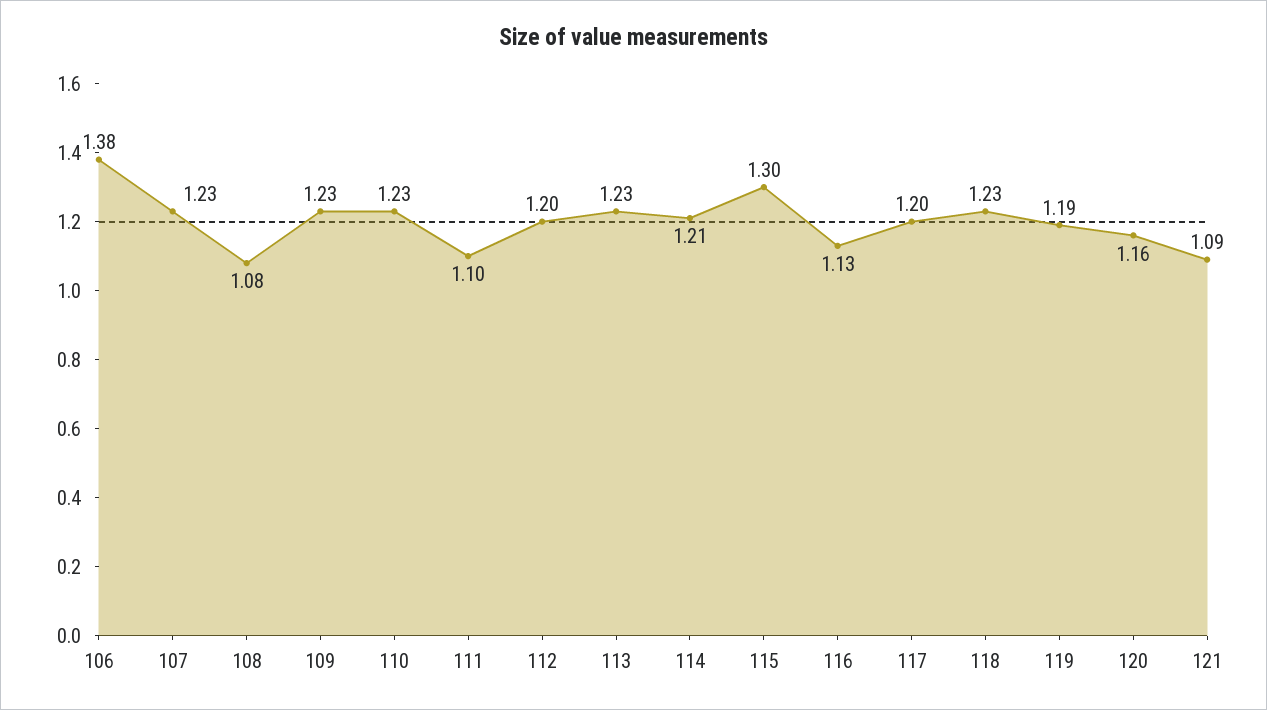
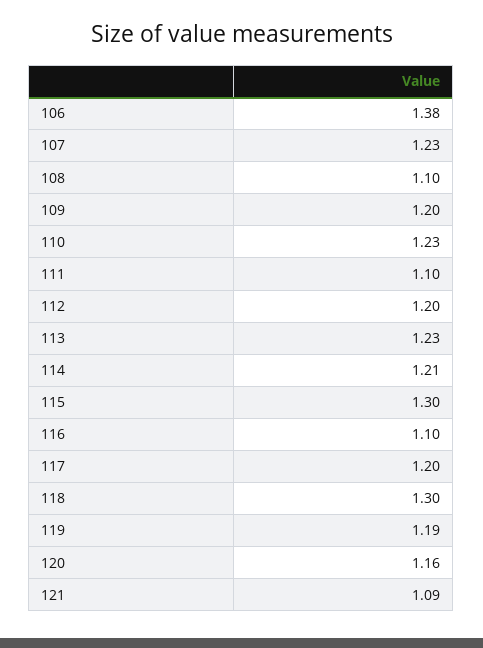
108: 1.08 -> 1.1
109: 1.23 -> 1.2
116: 1.13 -> 1.1
118: 1.23 -> 1.3

